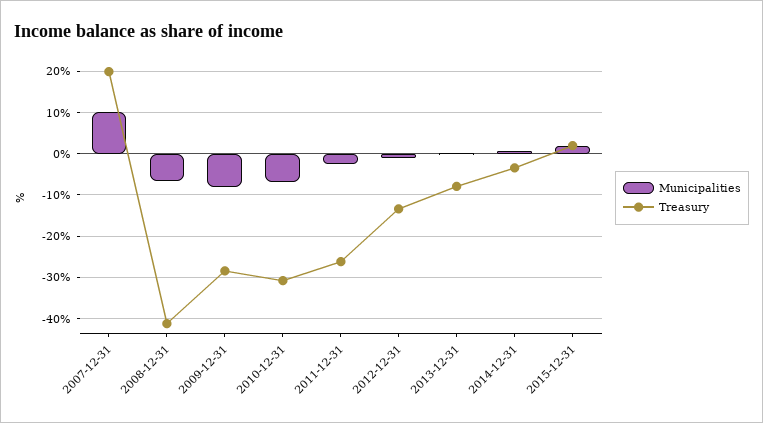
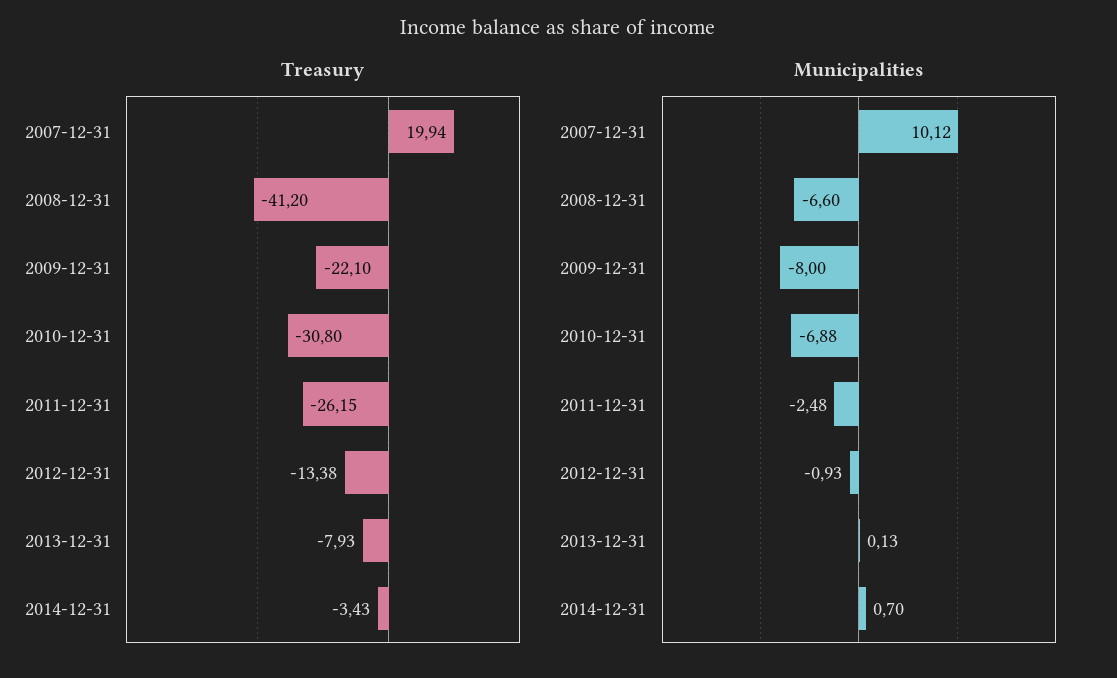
Treasury, 2009-12-31: -28 -> -22.1
Municipalities, 2015-12-31: 2 -> none
Treasury, 2015-12-31: 2 -> none

